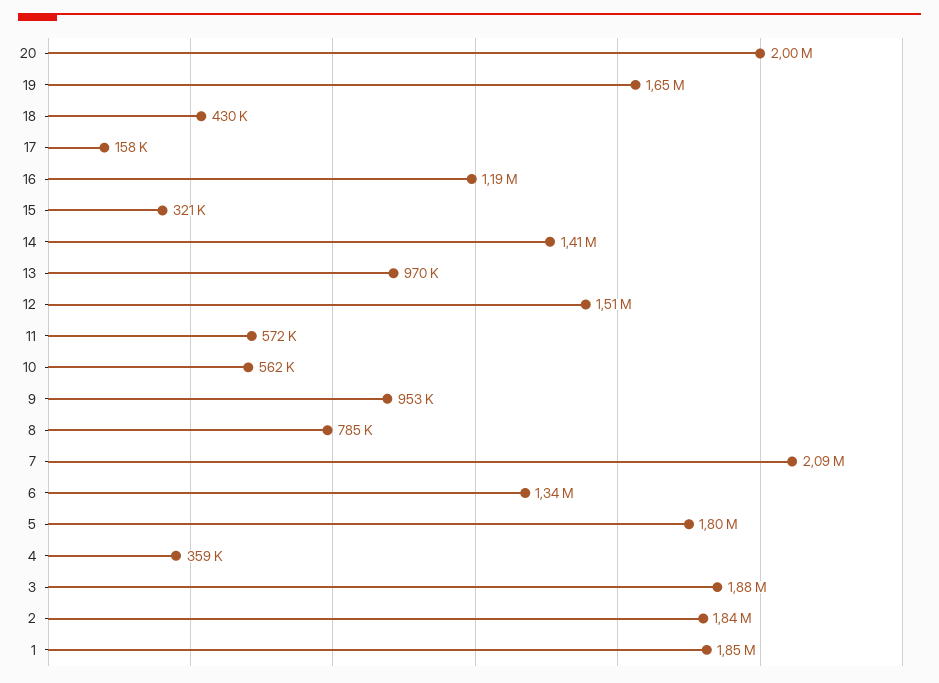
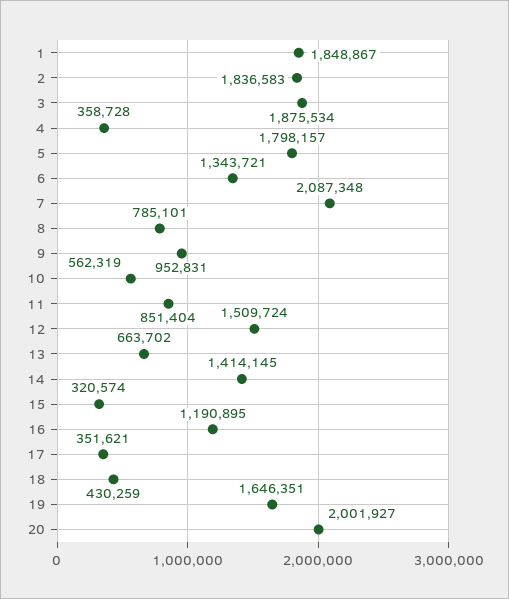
17: 158000 -> 351621
13: 970000 -> 663702
11: 572000 -> 851404

